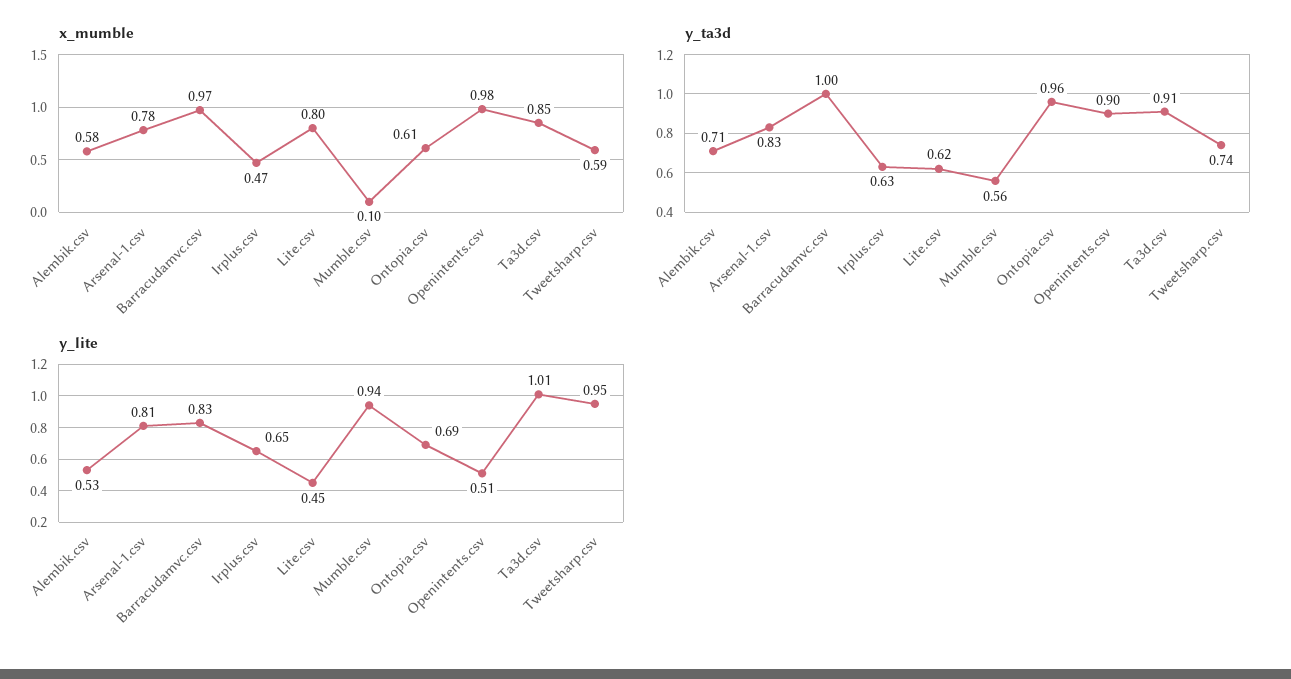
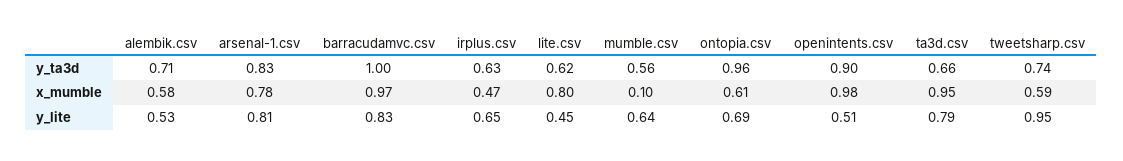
x_mumble, Ta3d.csv: 0.85 -> 0.95
y_ta3d, Ta3d.csv: 0.91 -> 0.66
y_lite, Mumble.csv: 0.94 -> 0.64
y_lite, Ta3d.csv: 1.01 -> 0.79

